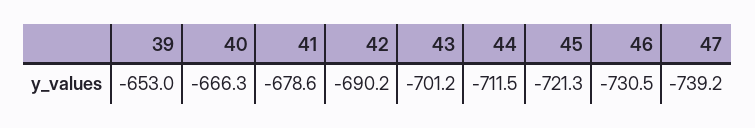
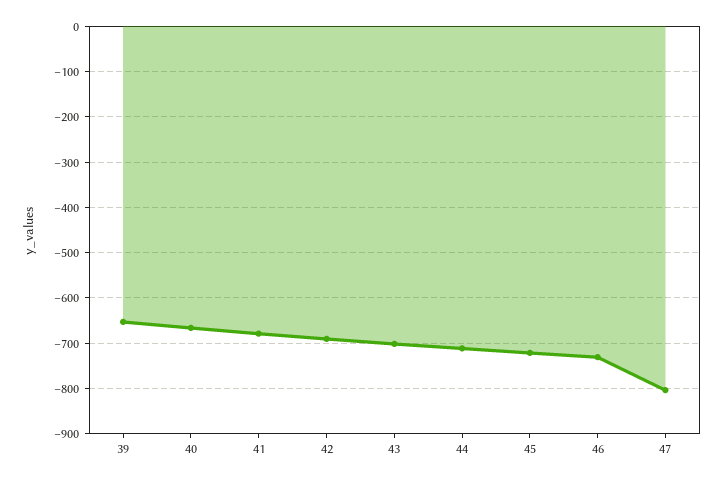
47: -739.2 -> -800

